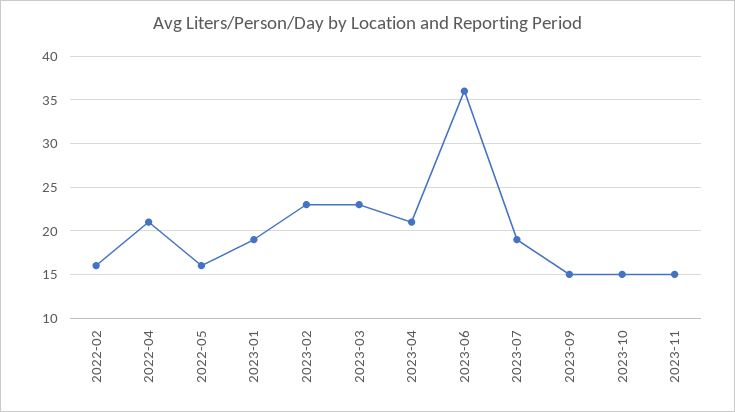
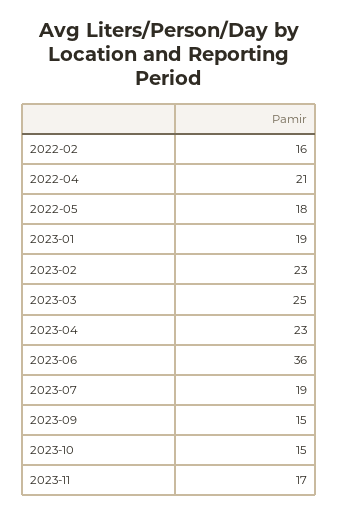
2022-05: 16 -> 18
2023-03: 23 -> 25
2023-04: 21 -> 23
2023-11: 15 -> 17

